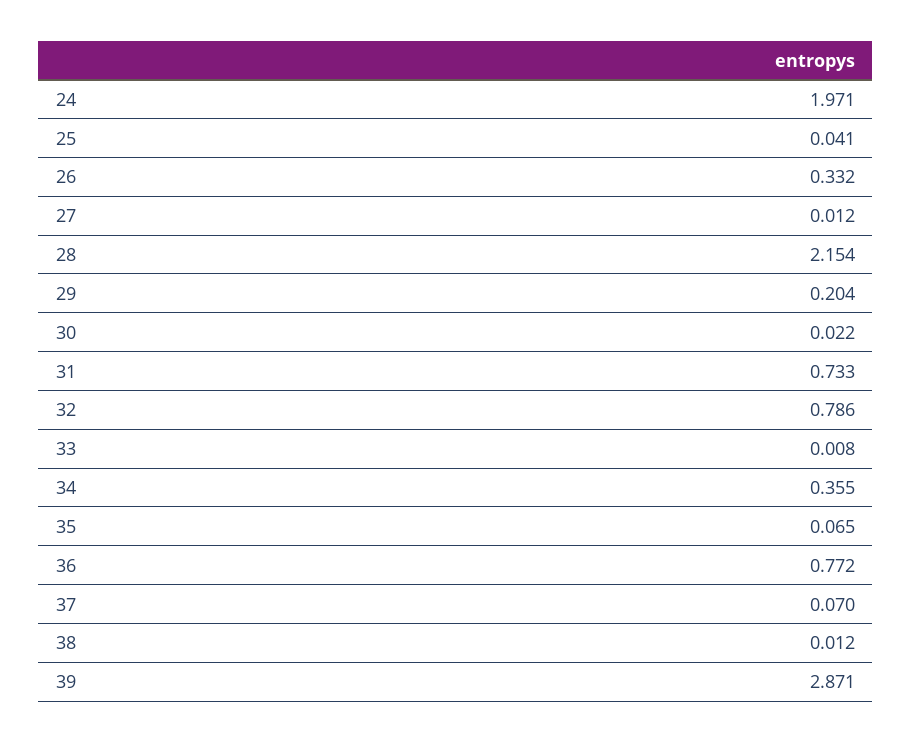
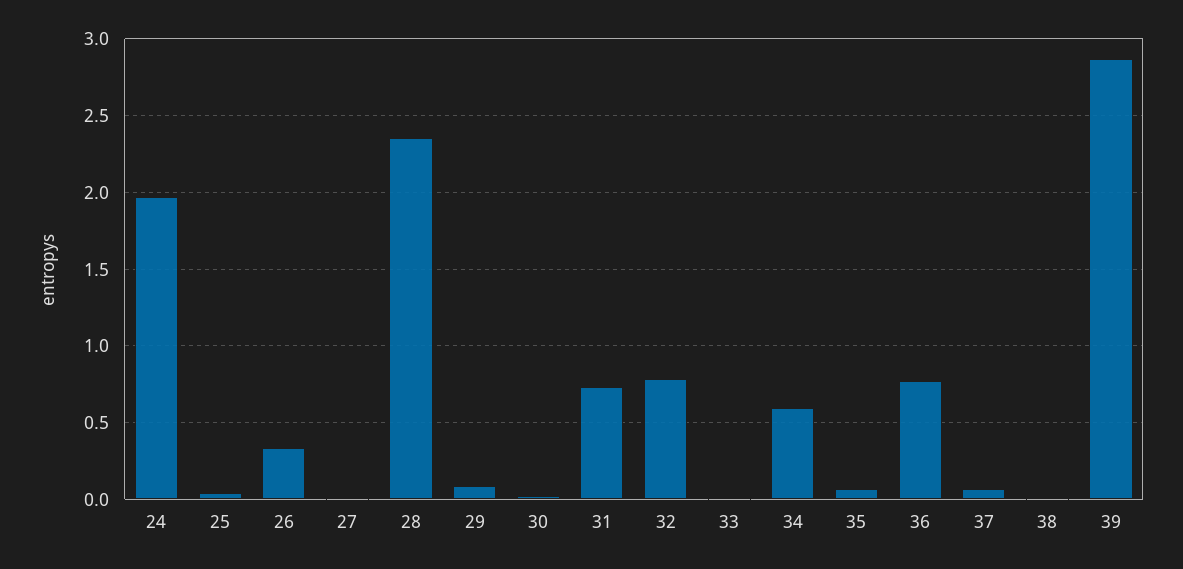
28: 2.154 -> 2.35
29: 0.204 -> 0.1
34: 0.355 -> 0.6

